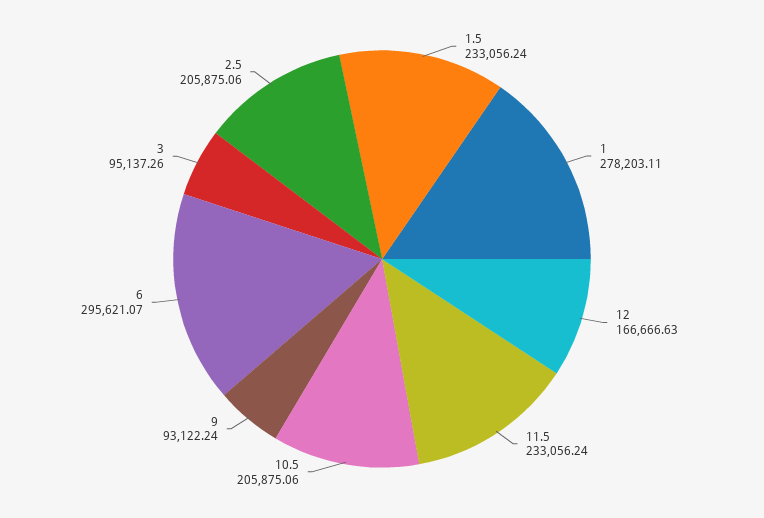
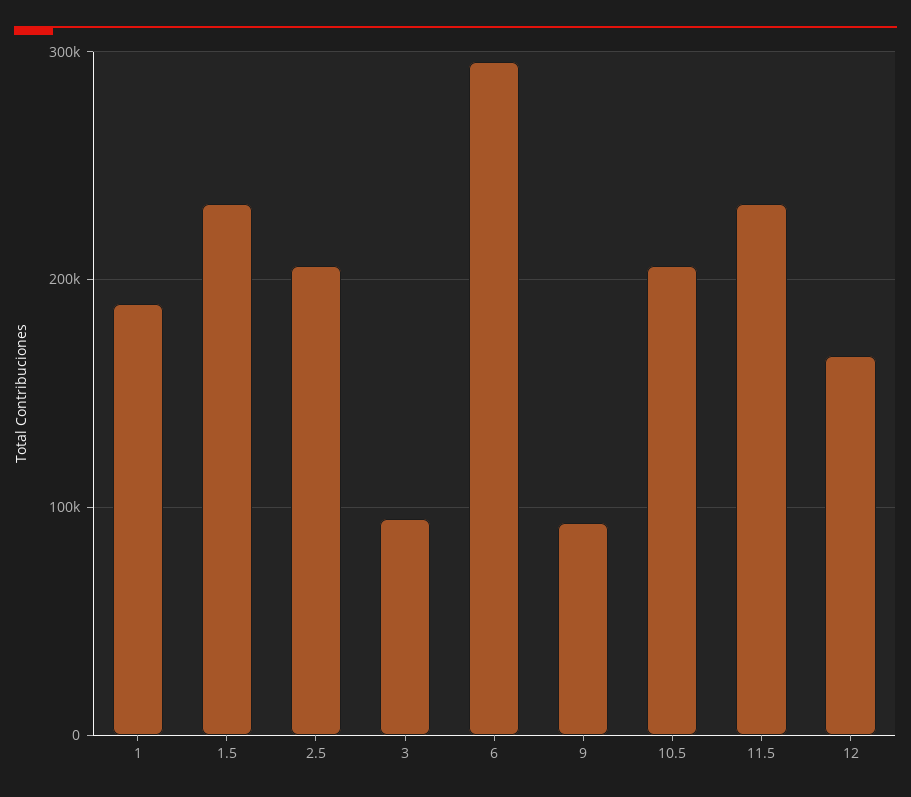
1: 278203.11 -> 190000

